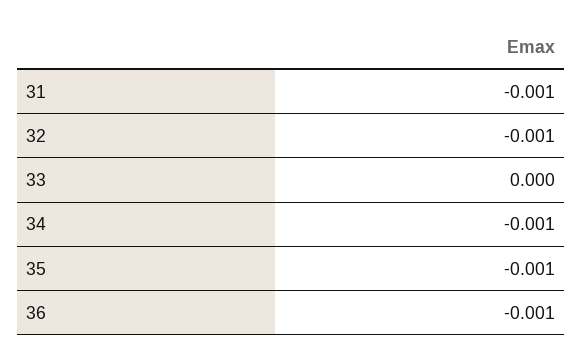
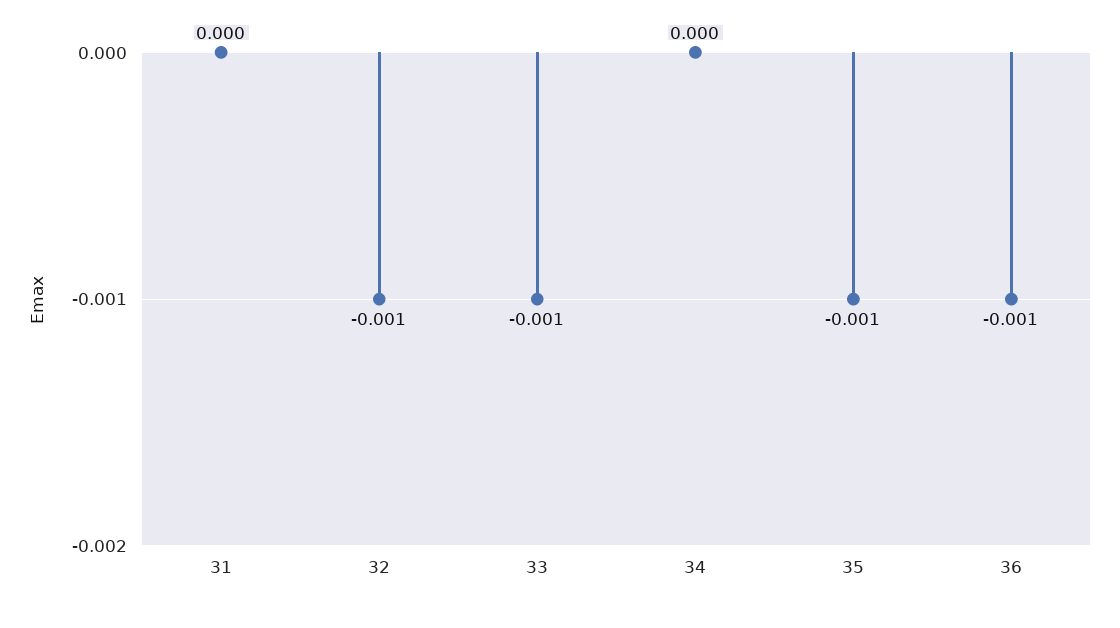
31: -0.001 -> 0
33: 0 -> -0.001
34: -0.001 -> 0

